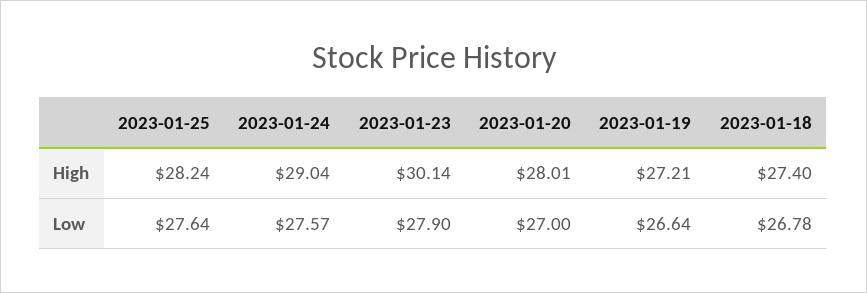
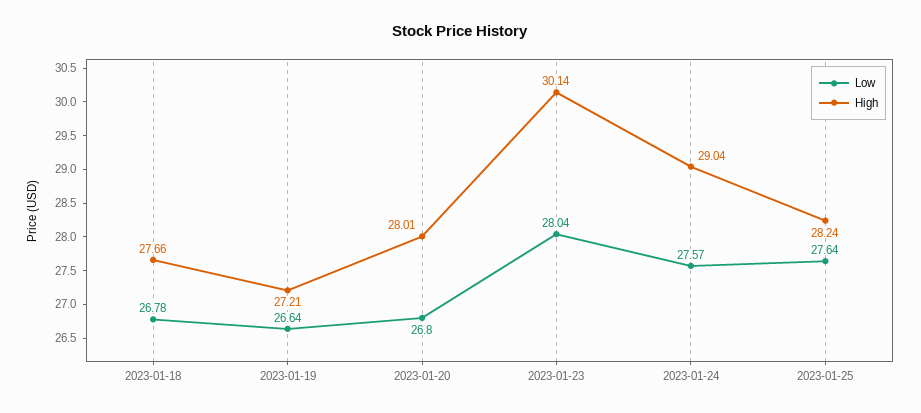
High, 2023-01-18: 27.4 -> 27.66
Low, 2023-01-23: 27.9 -> 28.04
Low, 2023-01-20: 27 -> 26.8

